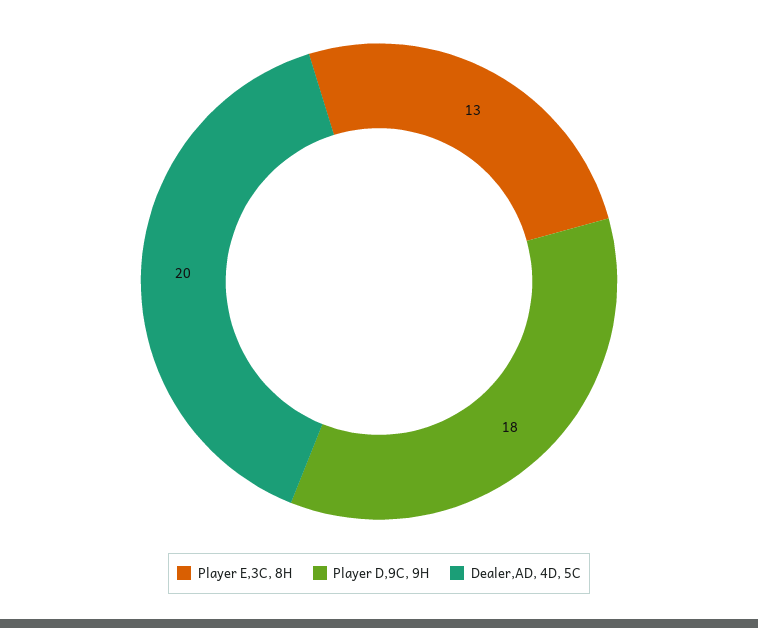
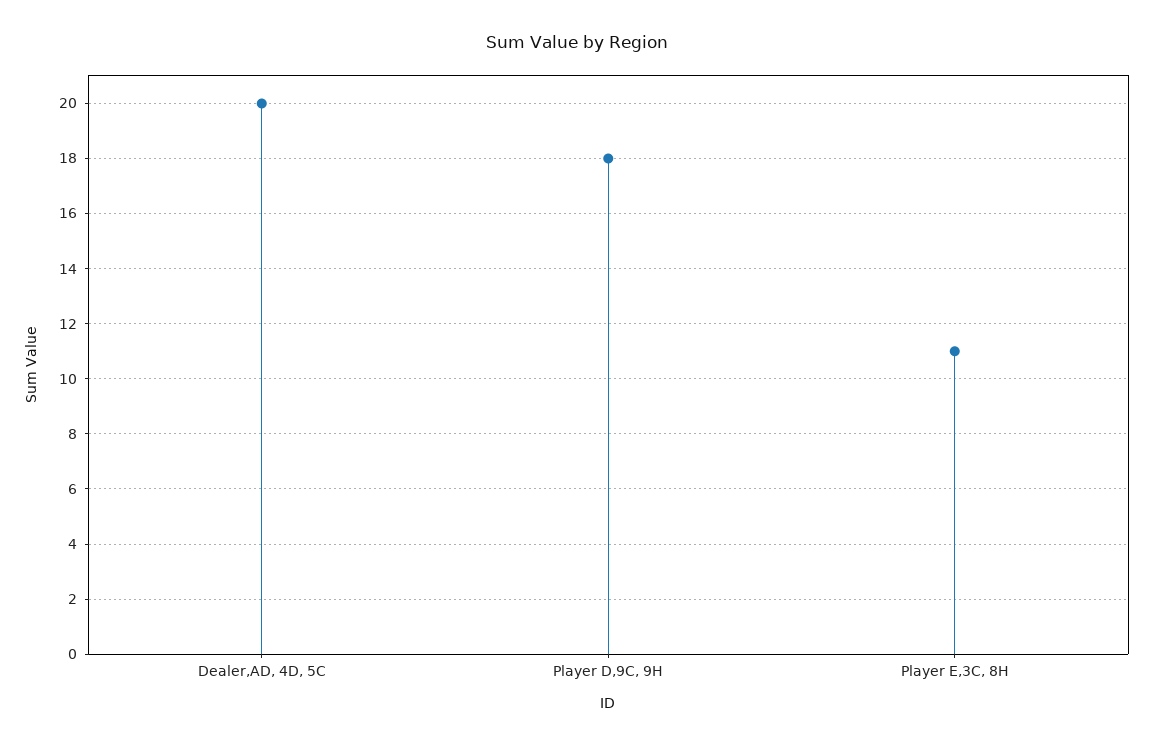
Player E,3C, 8H: 13 -> 11

